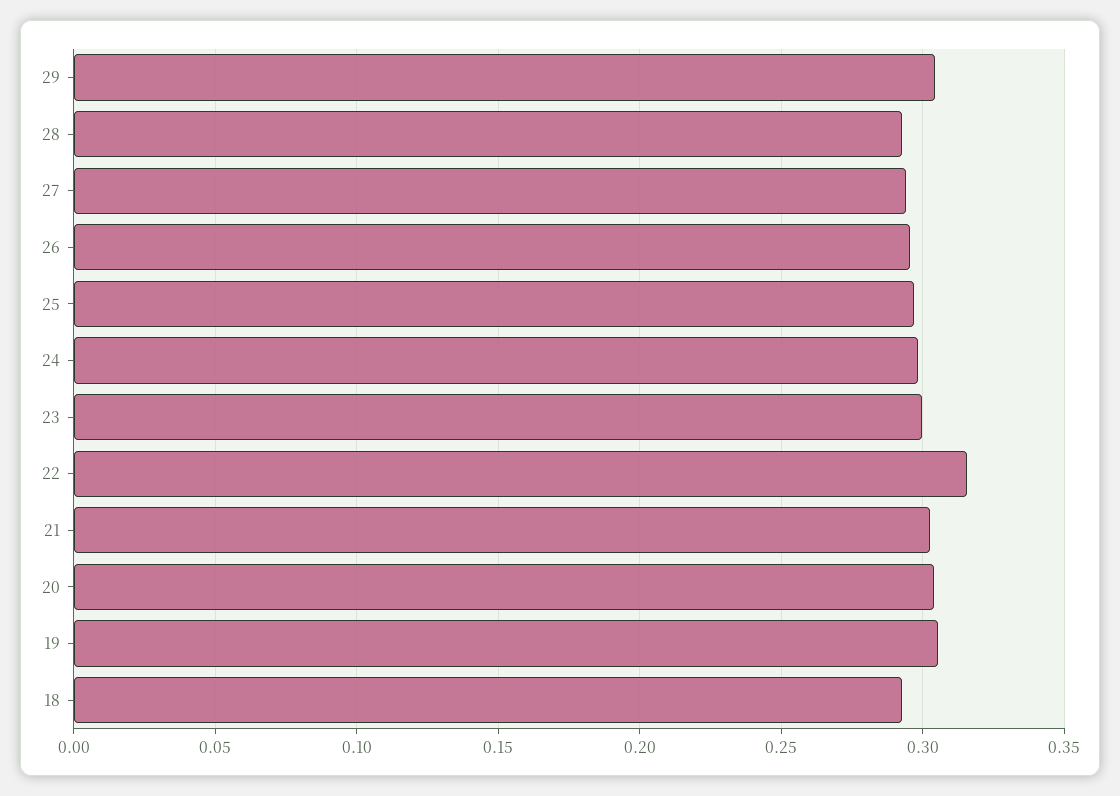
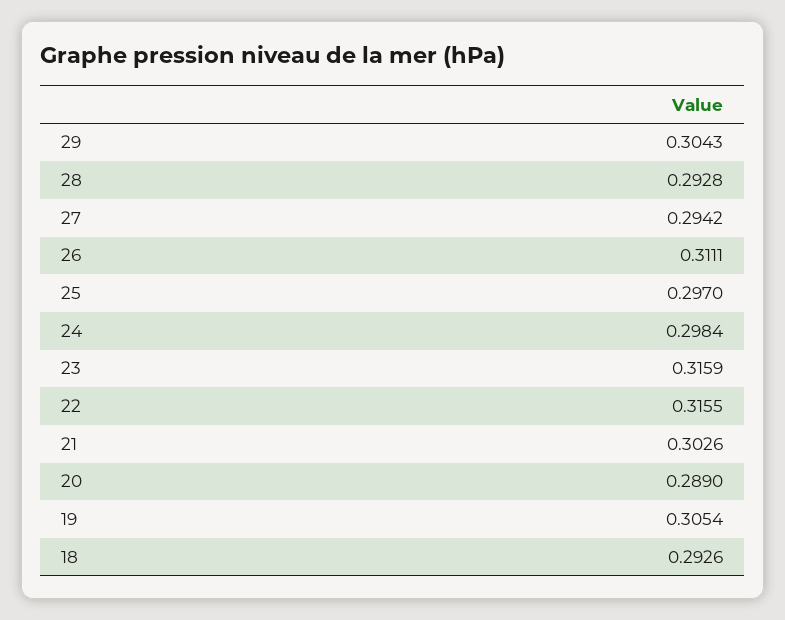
26: 0.295 -> 0.3111
23: 0.3 -> 0.3159
20: 0.305 -> 0.289

